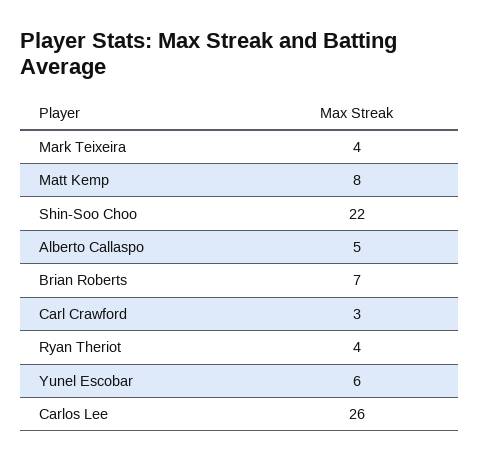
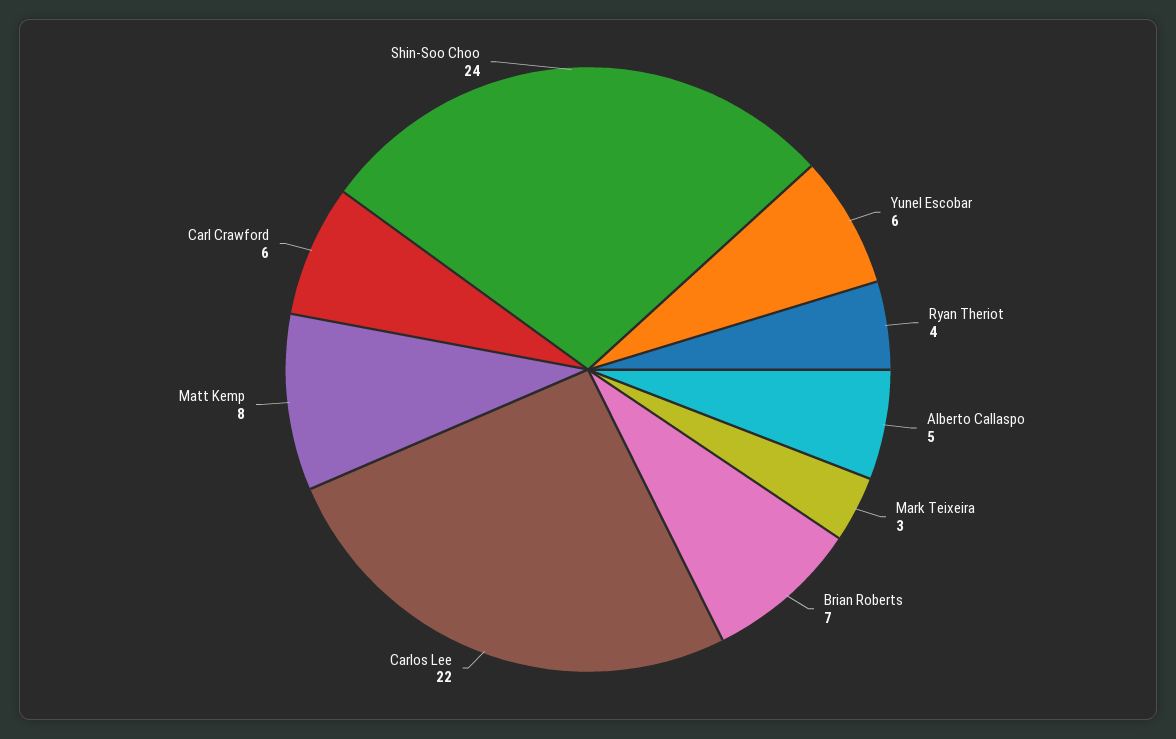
Mark Teixeira: 4 -> 3
Shin-Soo Choo: 22 -> 24
Carl Crawford: 3 -> 6
Carlos Lee: 26 -> 22

